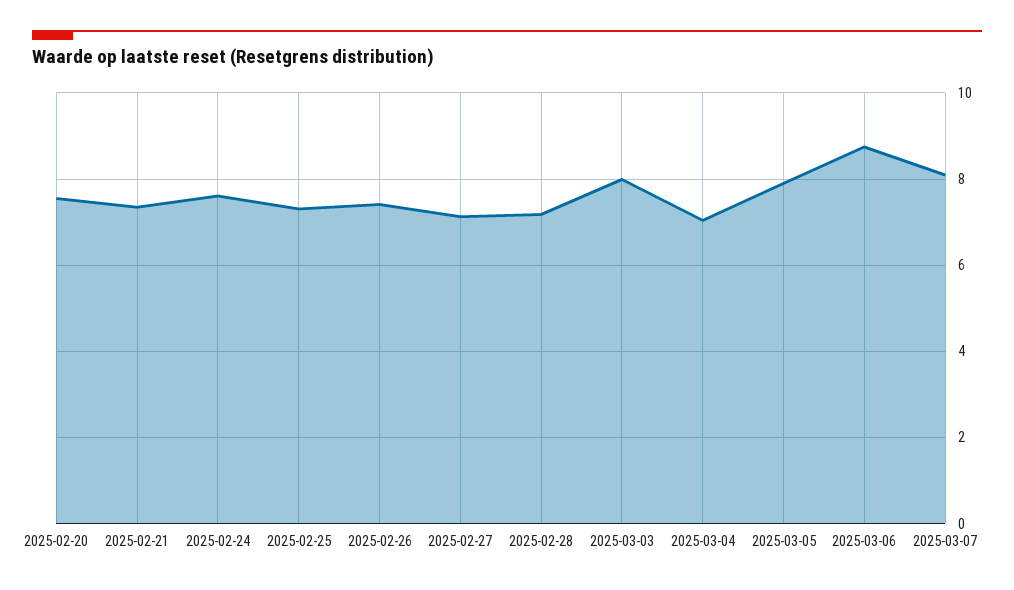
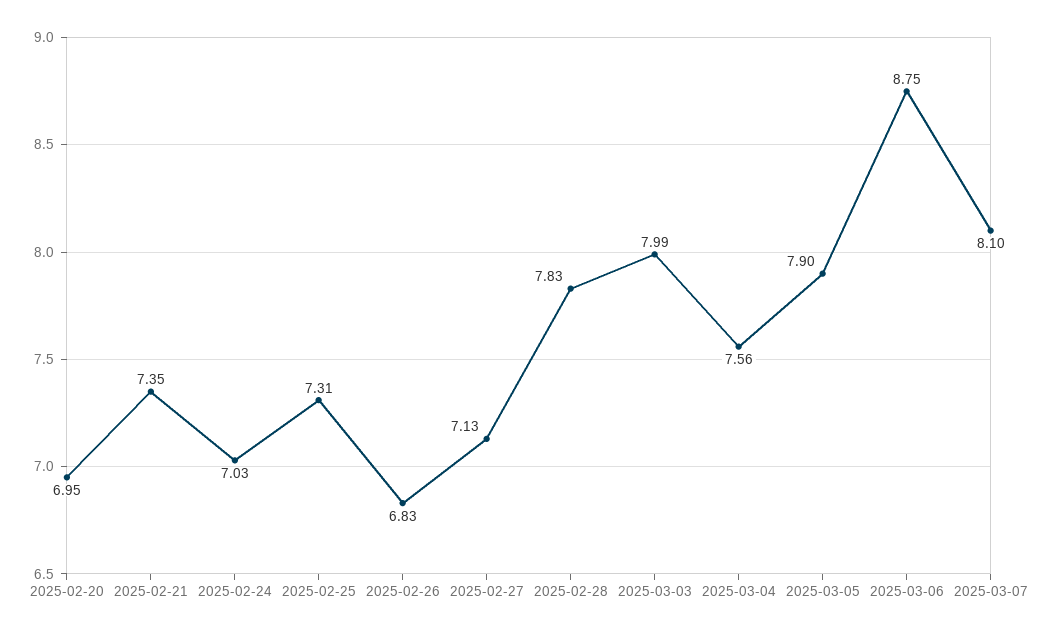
2025-02-20: 7.6 -> 6.95
2025-02-24: 7.6 -> 7.03
2025-02-26: 7.4 -> 6.83
2025-02-28: 7.2 -> 7.83
2025-03-04: 7 -> 7.56

